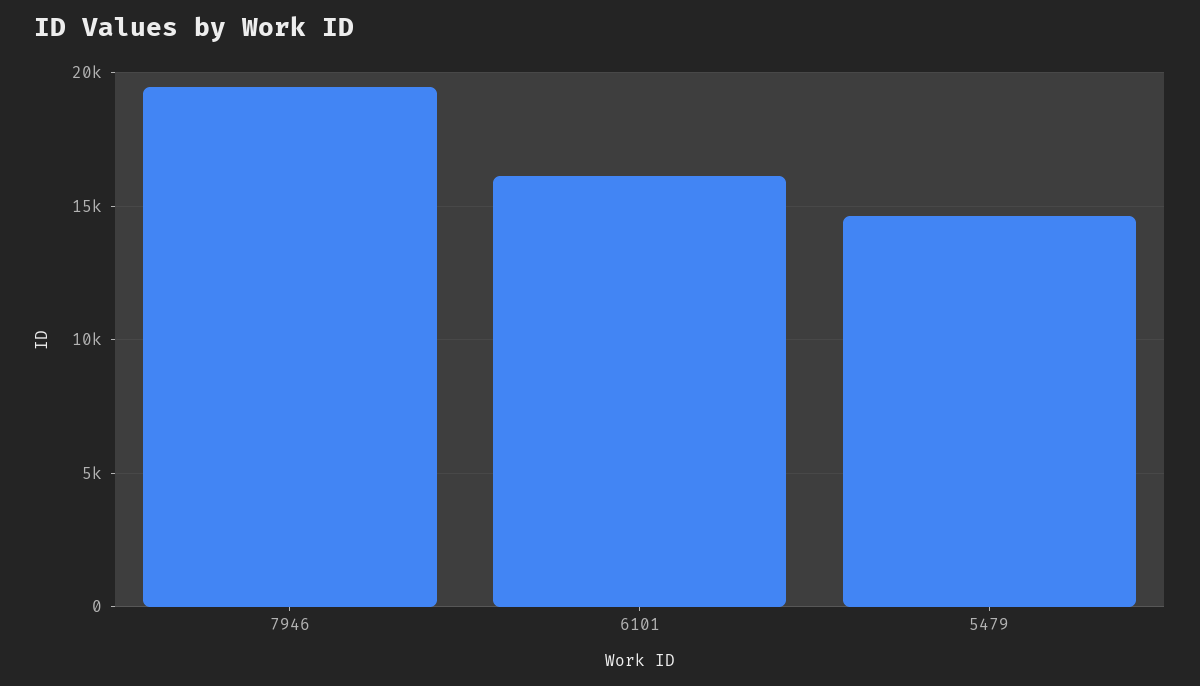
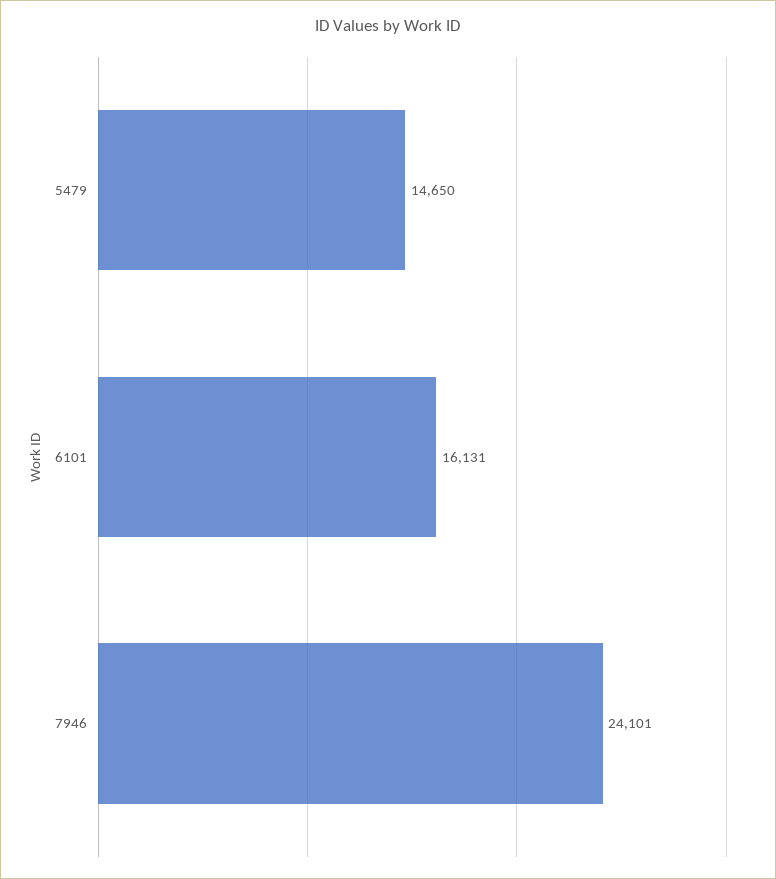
7946: 19500 -> 24101

